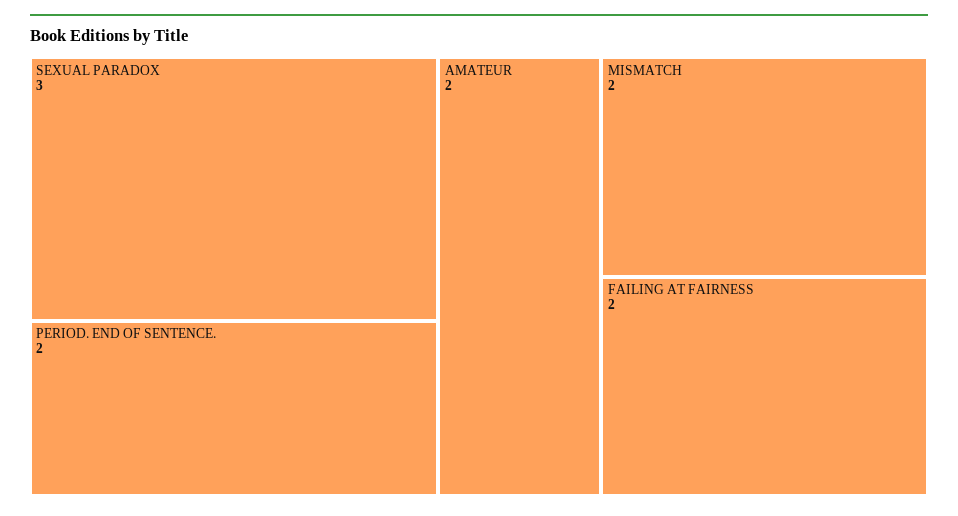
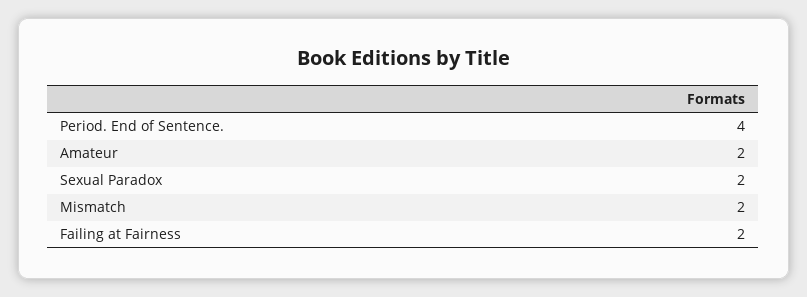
SEXUAL PARADOX: 3 -> 2
PERIOD. END OF SENTENCE.: 2 -> 4

